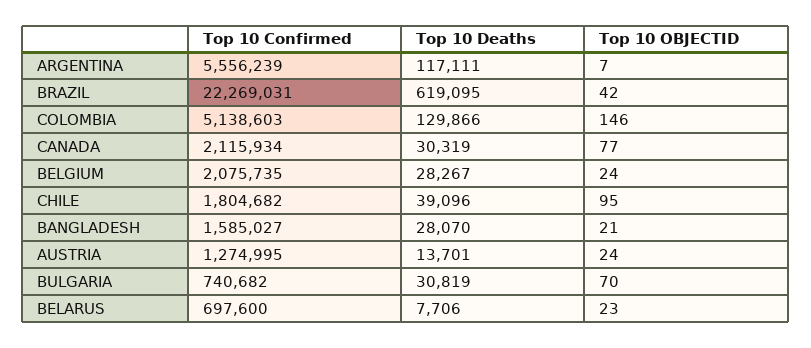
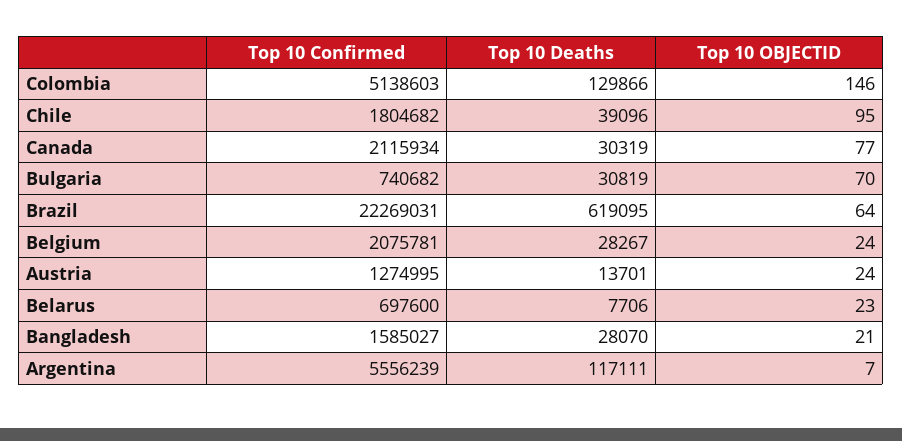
Top 10 OBJECTID, BRAZIL: 42 -> 64
Top 10 Confirmed, BELGIUM: 2075735 -> 2075781

